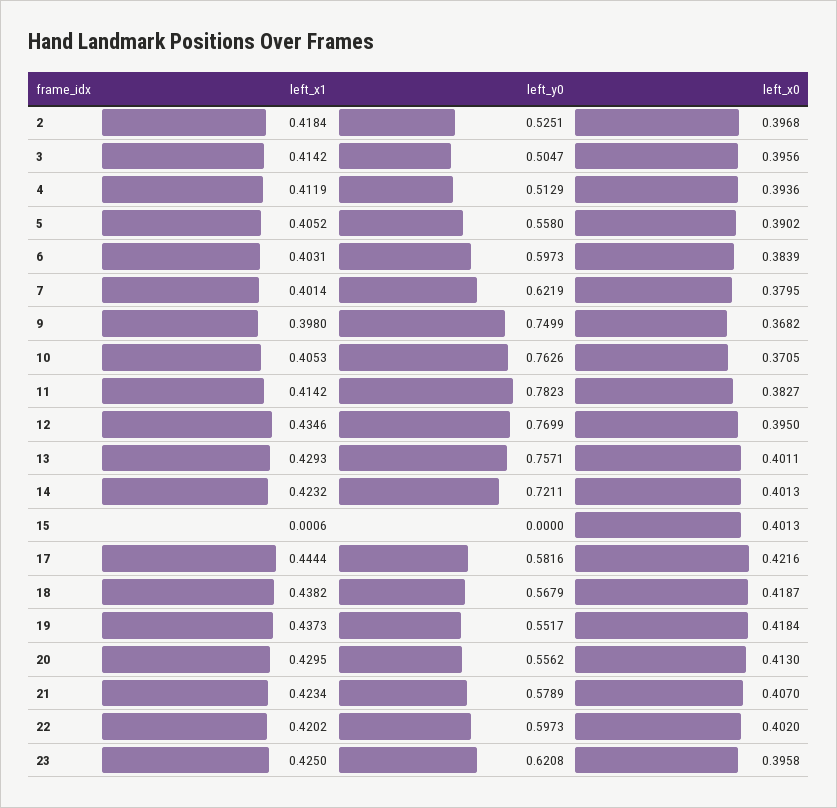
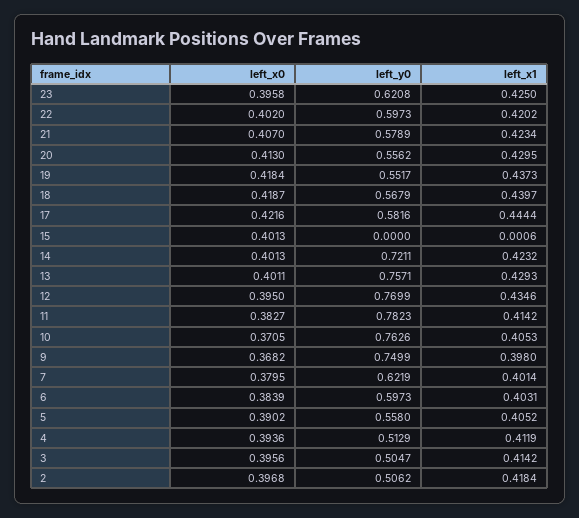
left_y0, 2: 0.5251 -> 0.5062
left_x1, 18: 0.4382 -> 0.4397

